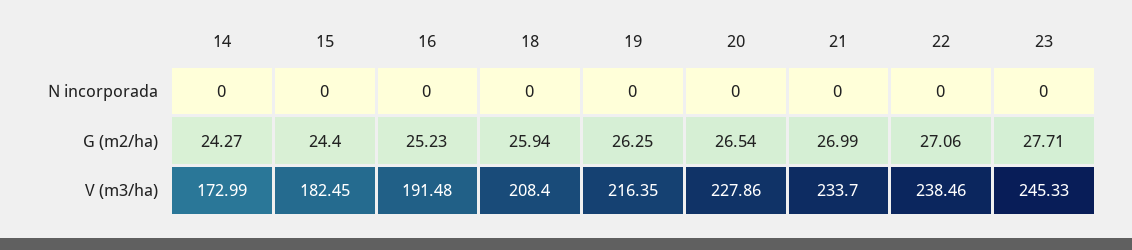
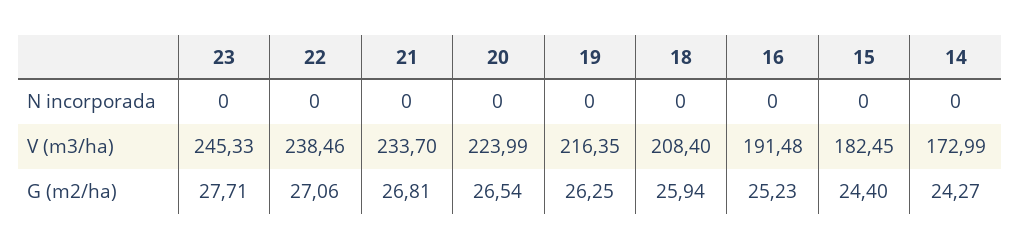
21, G (m2/ha): 26.99 -> 26.81
20, V (m3/ha): 227.86 -> 223.99

